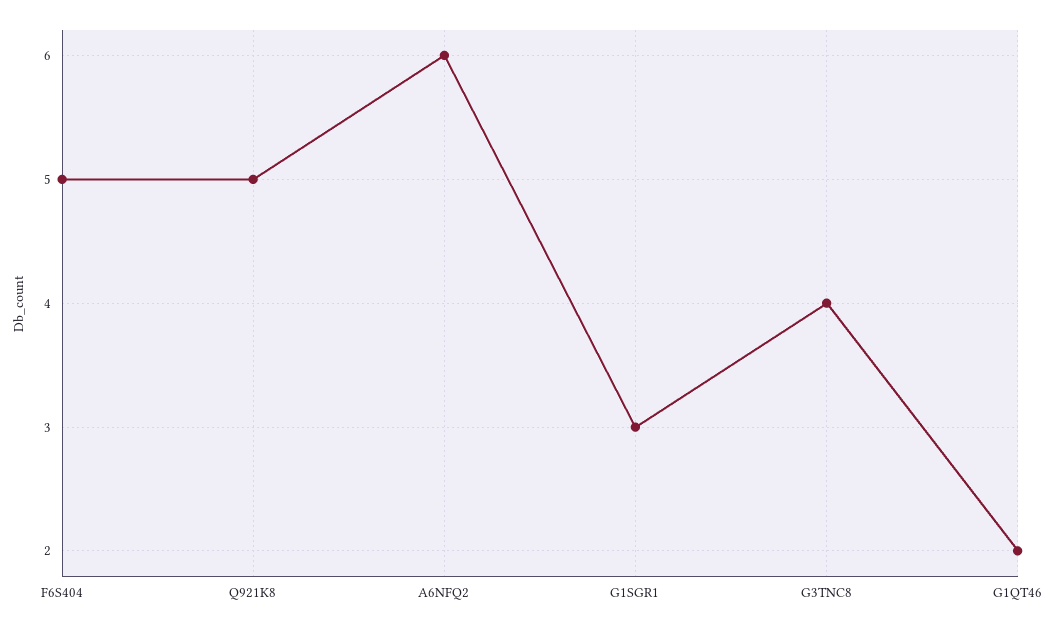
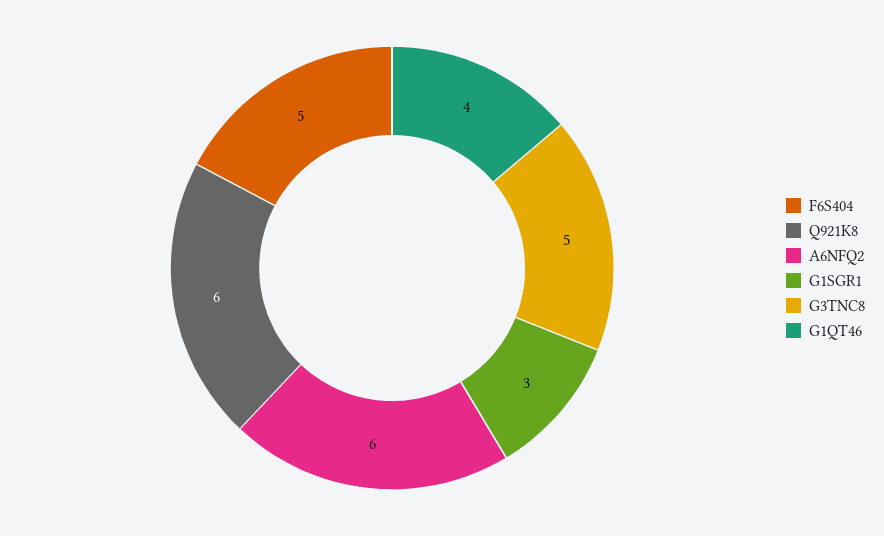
Q921K8: 5 -> 6
G3TNC8: 4 -> 5
G1QT46: 2 -> 4

